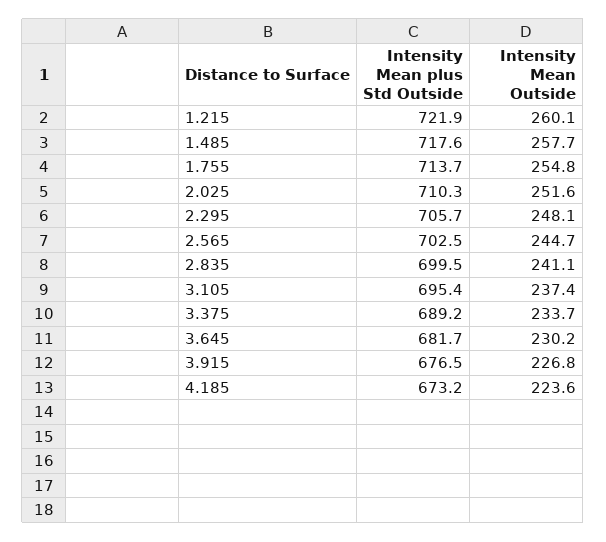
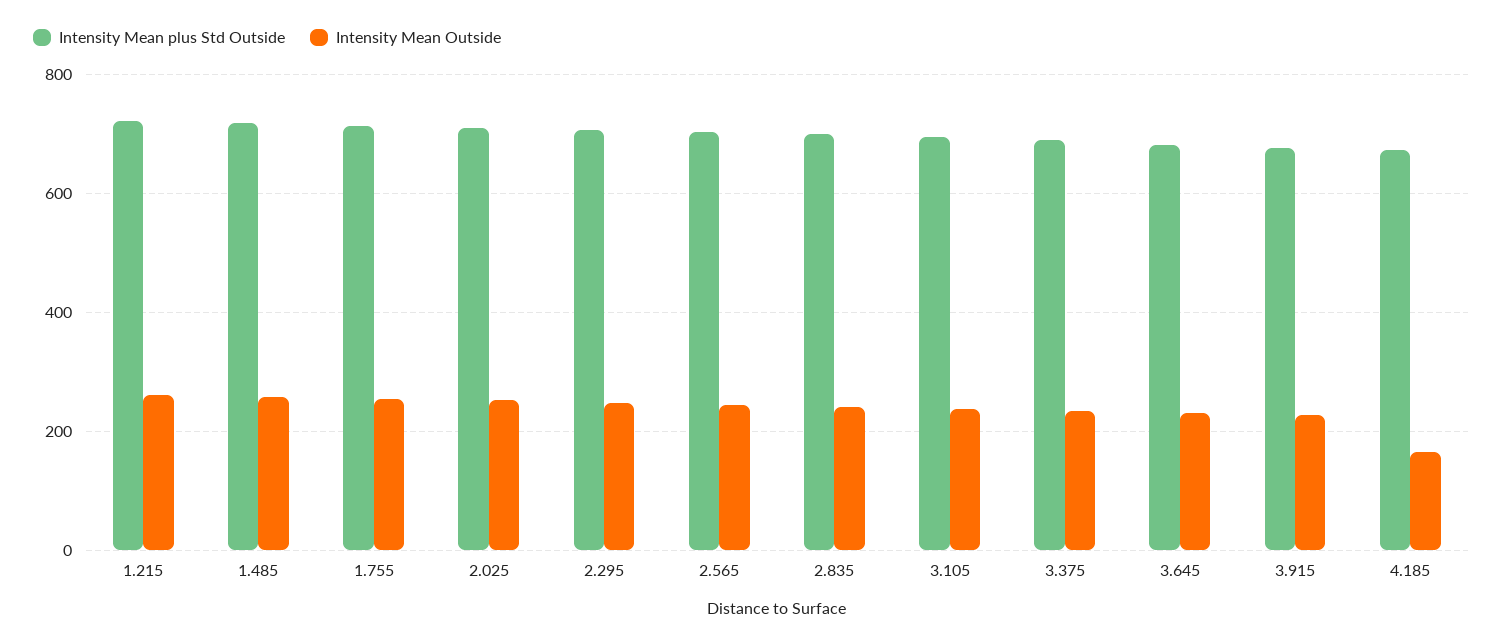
Intensity Mean Outside, 4.185: 223.6 -> 160

